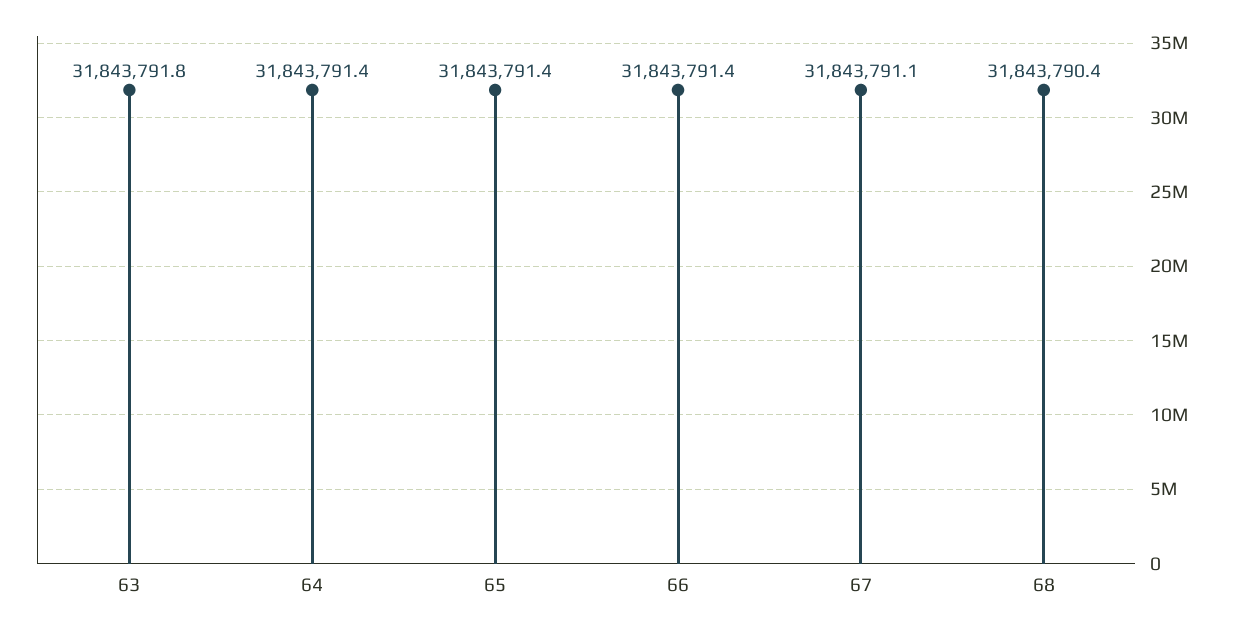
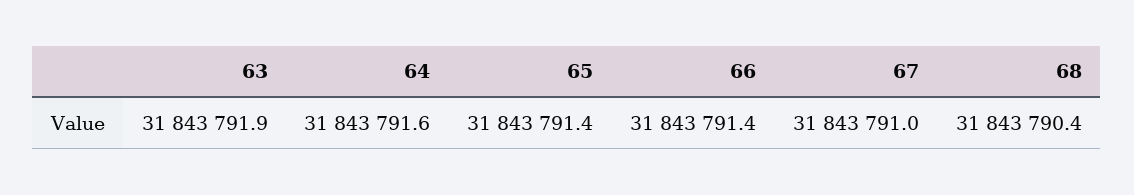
63: 31843791.8 -> 31843791.9
64: 31843791.4 -> 31843791.6
67: 31843791.1 -> 31843791

